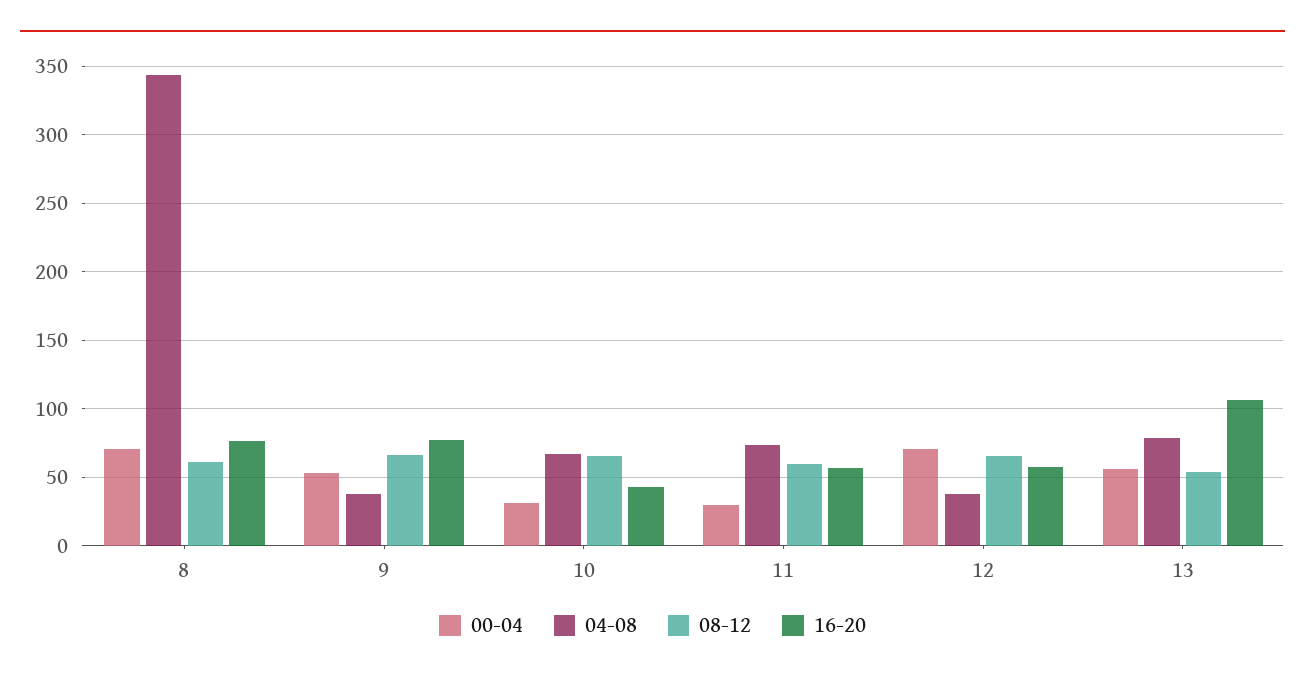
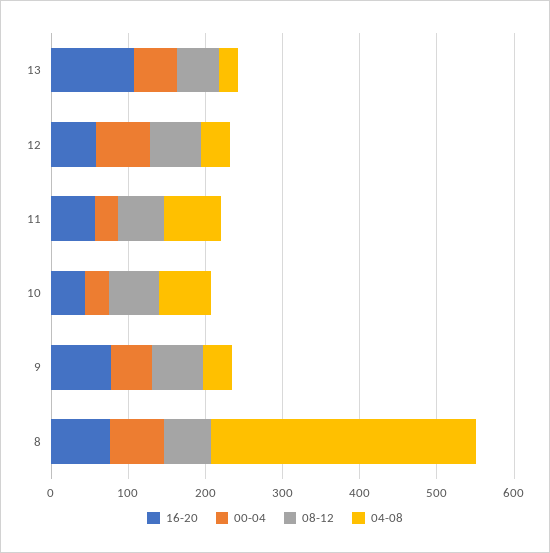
04-08, 13: 80 -> 20

